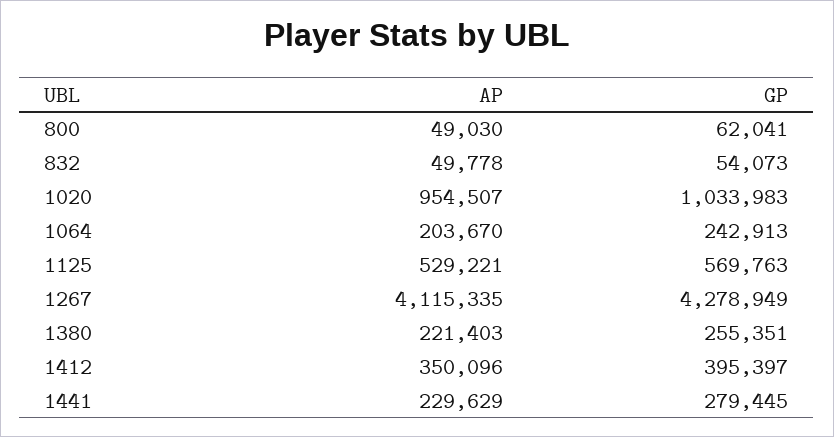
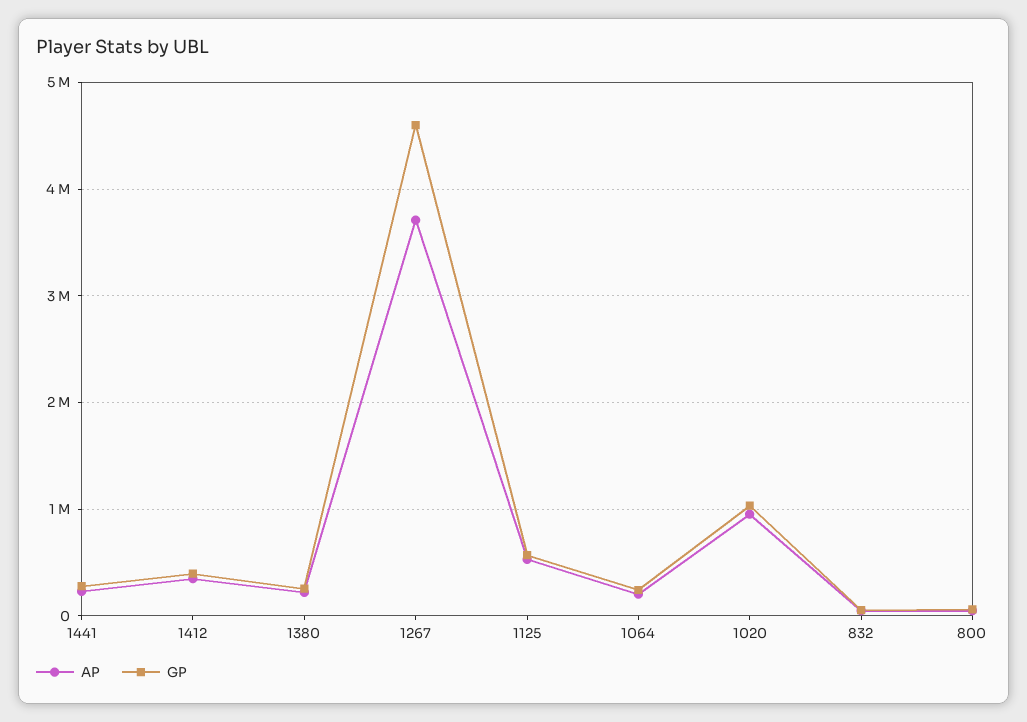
AP, 1267: 4115335 -> 3700000
GP, 1267: 4278949 -> 4600000

